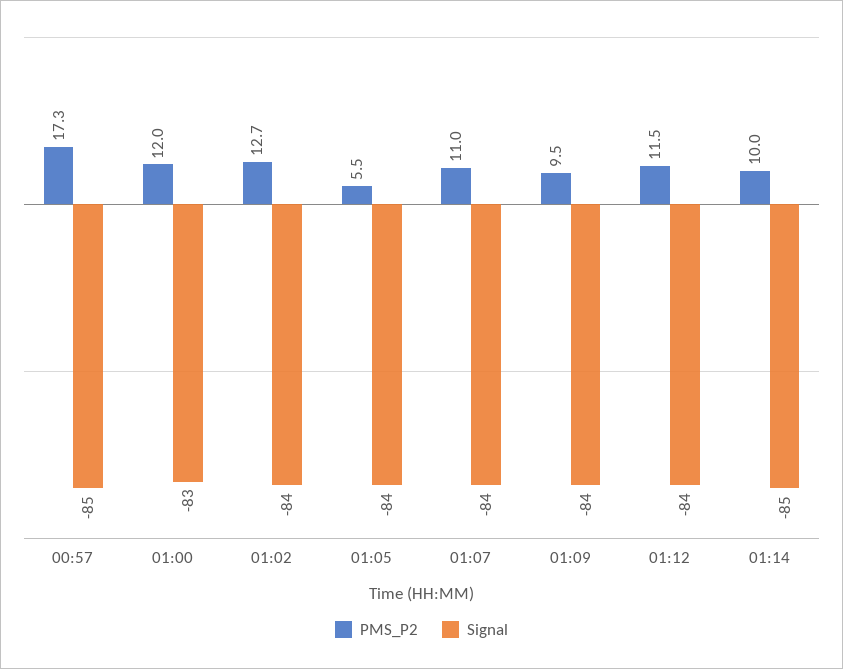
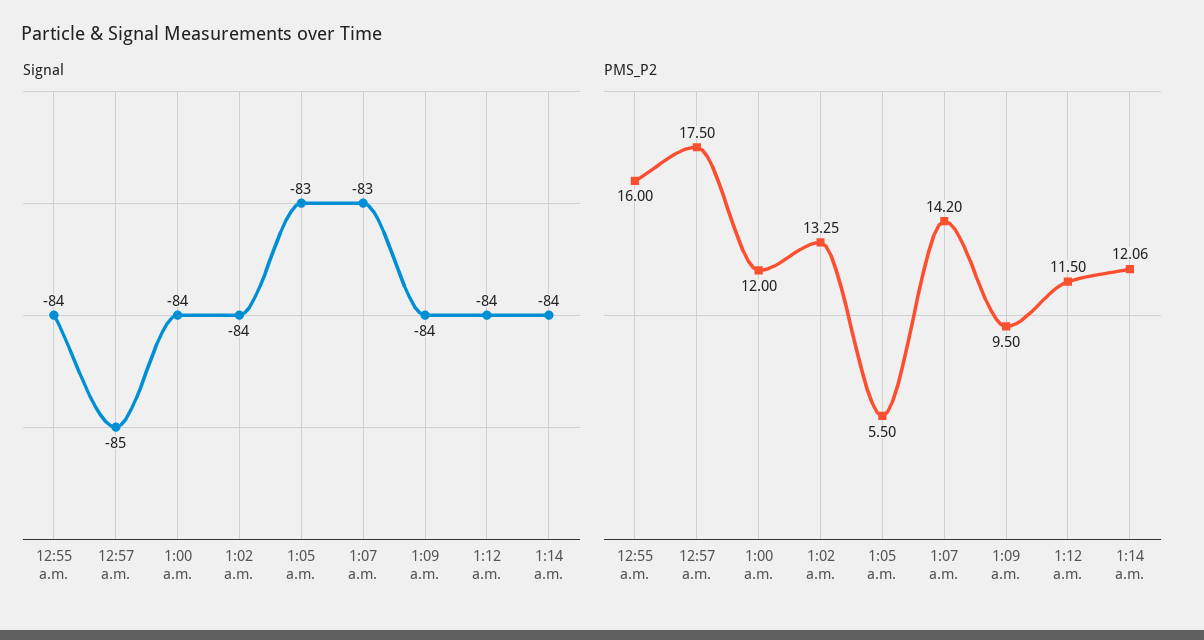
PMS_P2, 00:57: 17.3 -> 17.5
Signal, 01:00: -83 -> -84
PMS_P2, 01:02: 12.7 -> 13.25
Signal, 01:05: -84 -> -83
PMS_P2, 01:07: 11 -> 14.2
Signal, 01:07: -84 -> -83
PMS_P2, 01:14: 10 -> 12.06
Signal, 01:14: -85 -> -84
Signal, 12:55 a.m.: none -> -84
PMS_P2, 12:55 a.m.: none -> 16

